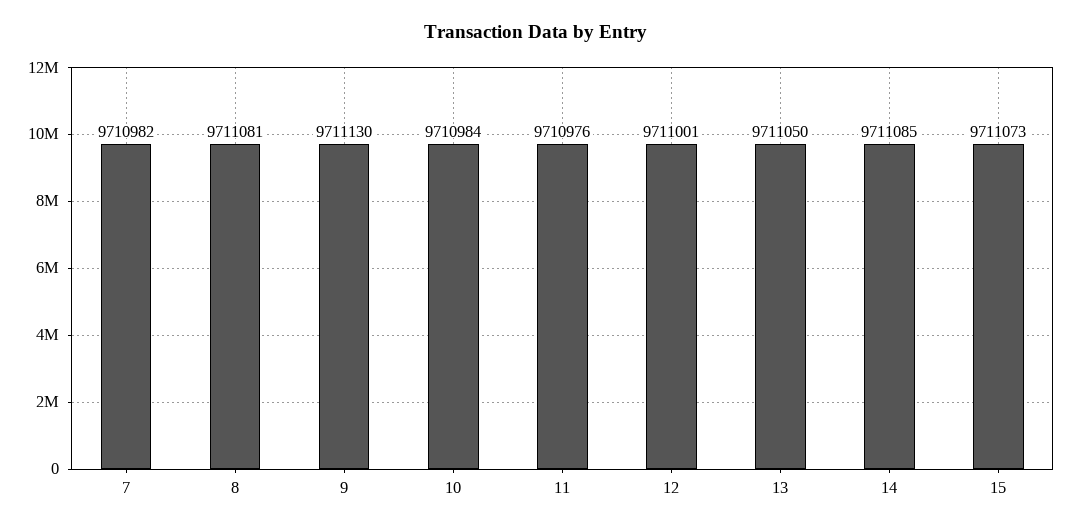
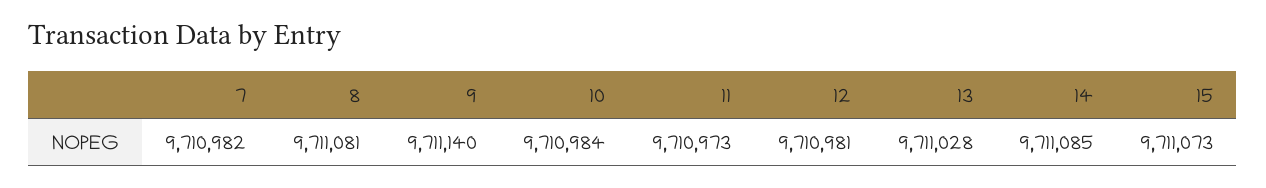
9: 9711130 -> 9711140
11: 9710976 -> 9710973
12: 9711001 -> 9710981
13: 9711050 -> 9711028

